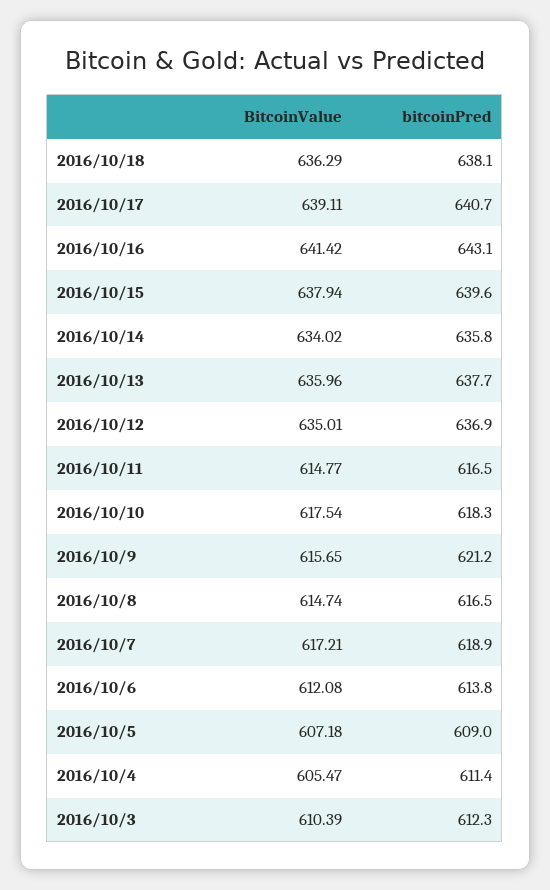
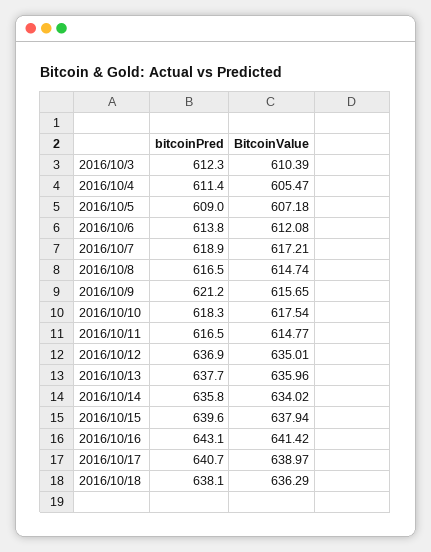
BitcoinValue, 2016/10/17: 639.11 -> 638.97

